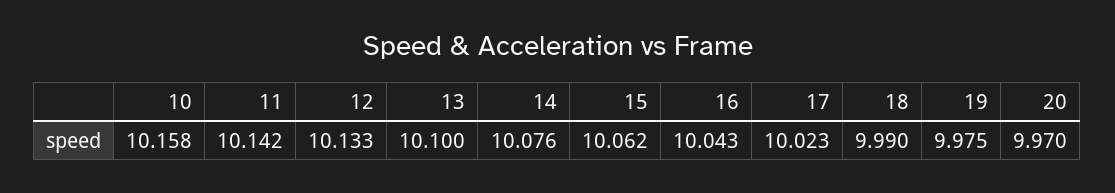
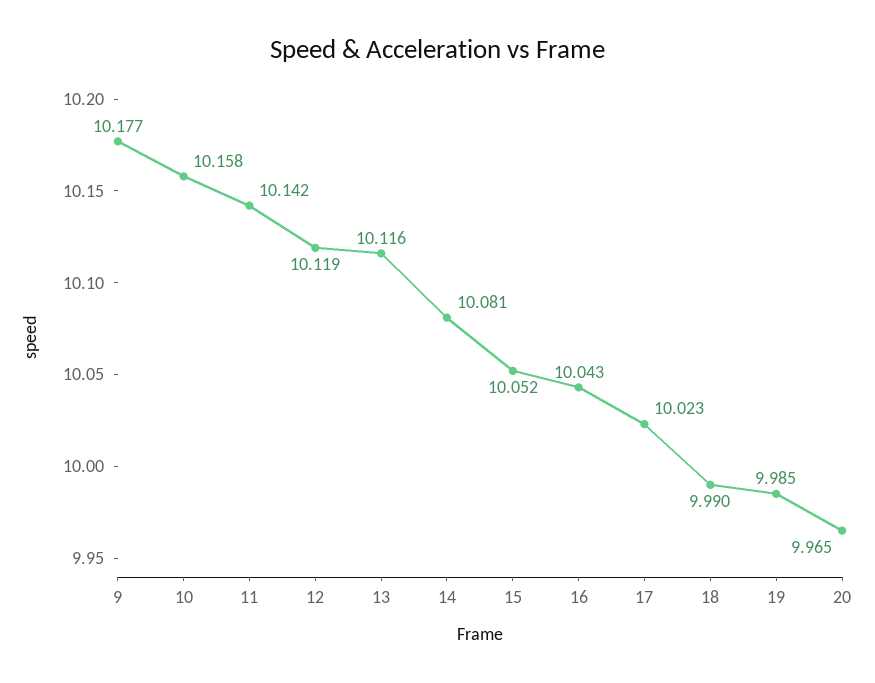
12: 10.133 -> 10.119
13: 10.1 -> 10.116
14: 10.076 -> 10.081
15: 10.062 -> 10.052
19: 9.975 -> 9.985
20: 9.97 -> 9.965
9: none -> 10.177

